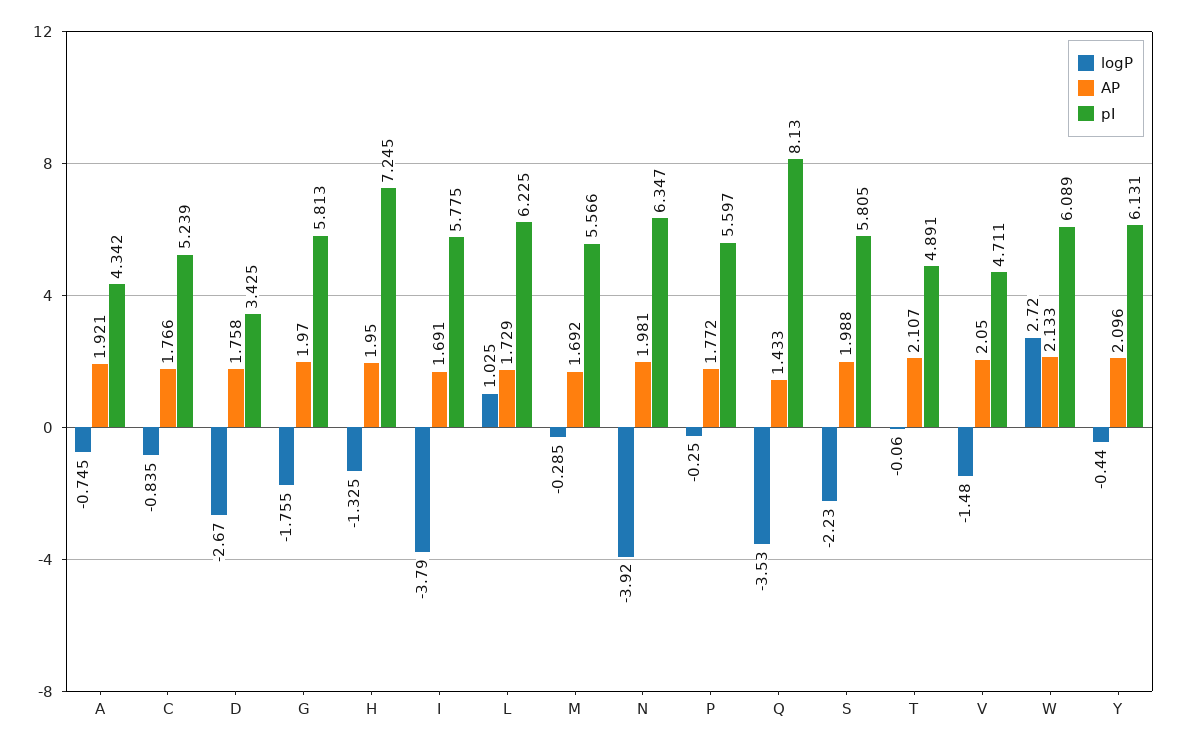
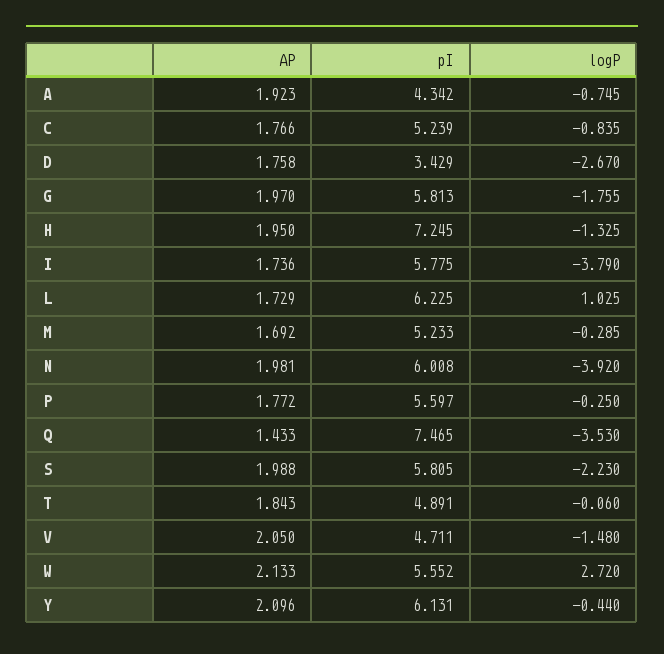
AP, A: 1.921 -> 1.923
pI, D: 3.425 -> 3.429
AP, I: 1.691 -> 1.736
pI, M: 5.566 -> 5.233
pI, N: 6.347 -> 6.008
pI, Q: 8.13 -> 7.465
AP, T: 2.107 -> 1.843
pI, W: 6.089 -> 5.552

